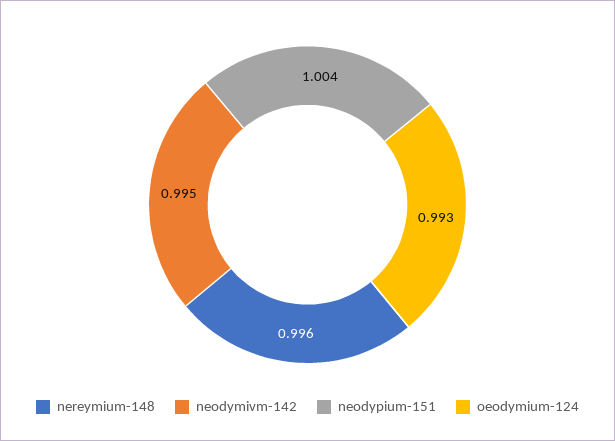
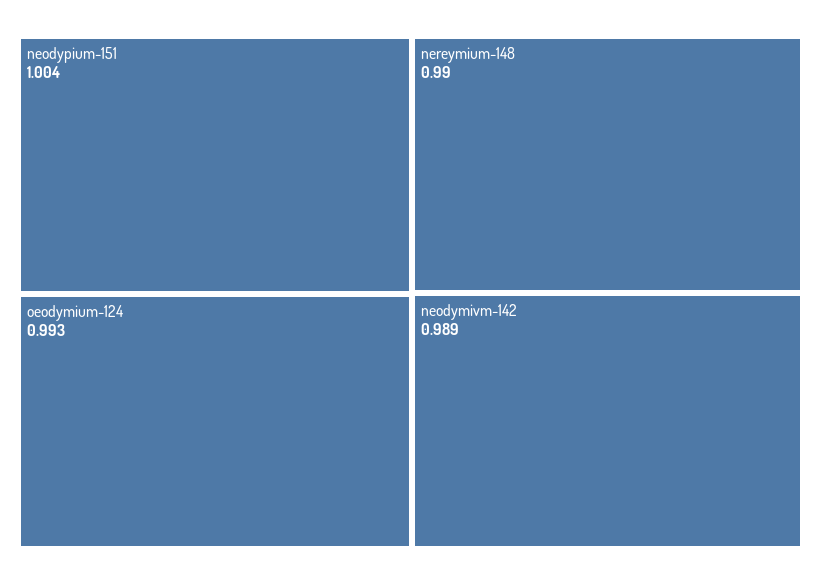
nereymium-148: 0.996 -> 0.99
neodymivm-142: 0.995 -> 0.989

